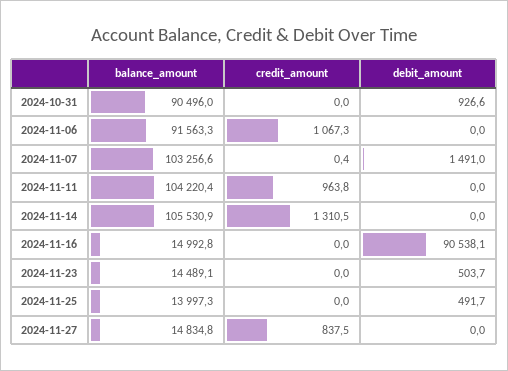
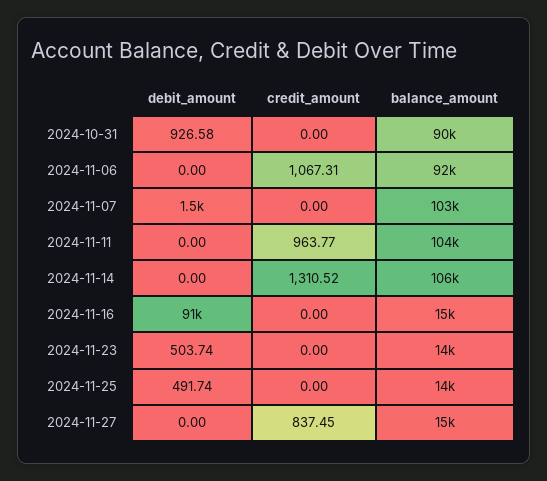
credit_amount, 2024-11-07: 0.4 -> 0

